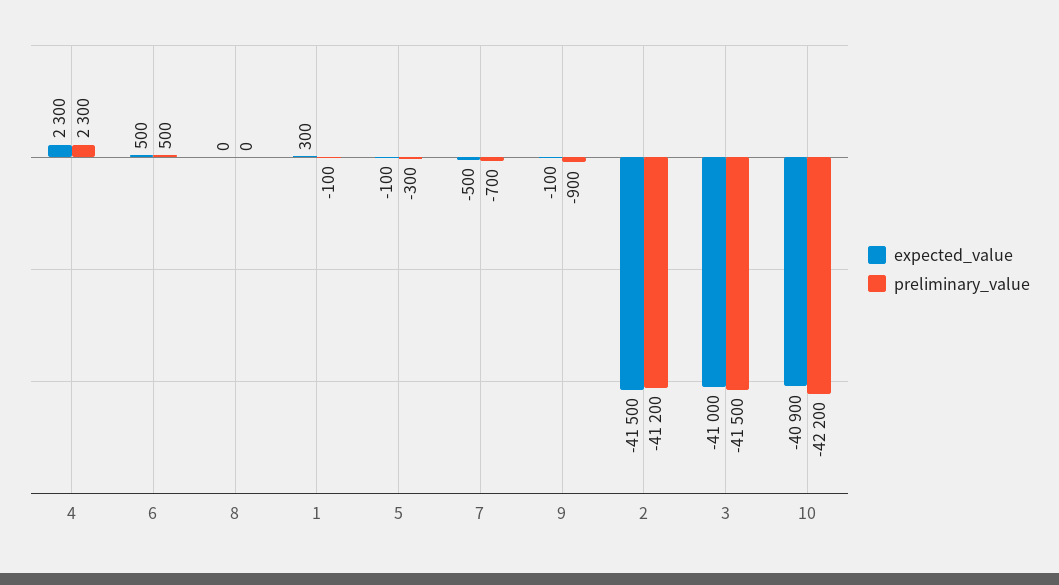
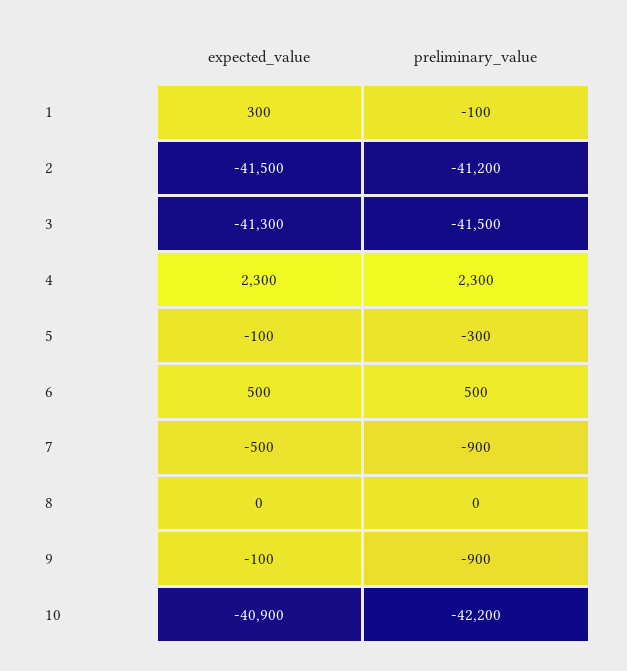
preliminary_value, 7: -700 -> -900
expected_value, 3: -41000 -> -41300

